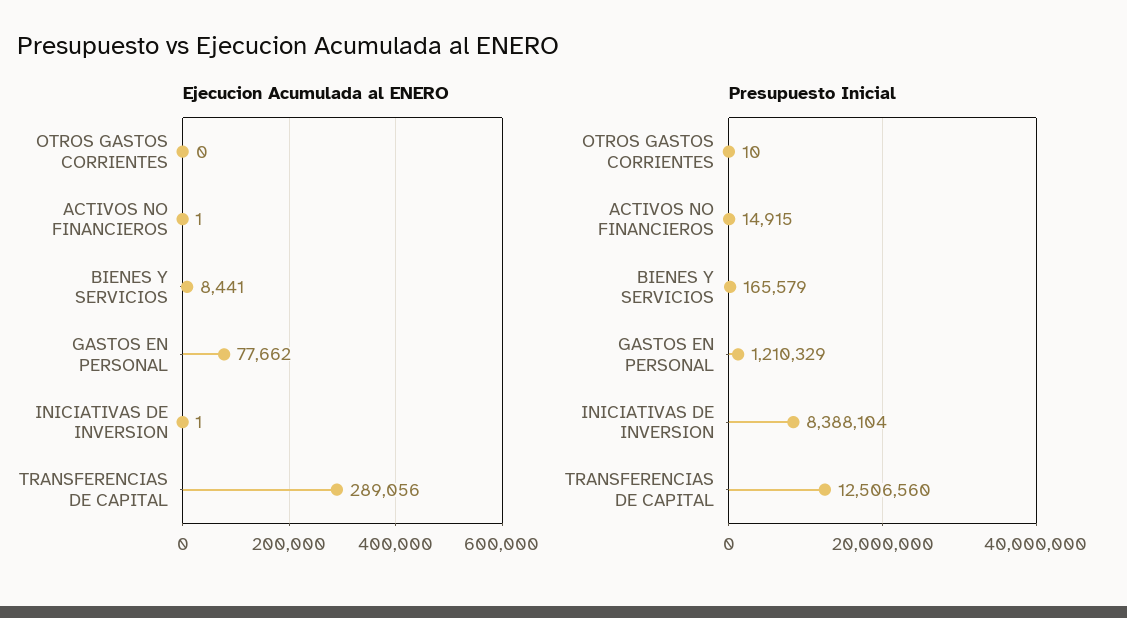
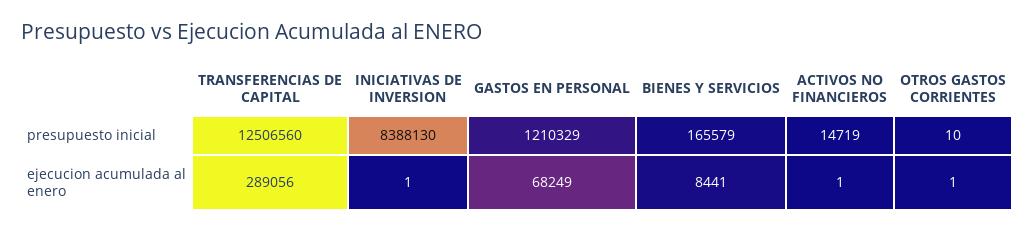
Ejecucion Acumulada al ENERO, OTROS GASTOS CORRIENTES: 0 -> 1
Ejecucion Acumulada al ENERO, GASTOS EN PERSONAL: 77662 -> 68249
Presupuesto Inicial, ACTIVOS NO FINANCIEROS: 14915 -> 14719
Presupuesto Inicial, INICIATIVAS DE INVERSION: 8388104 -> 8388130

